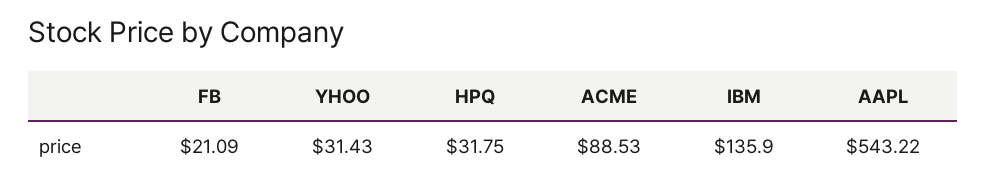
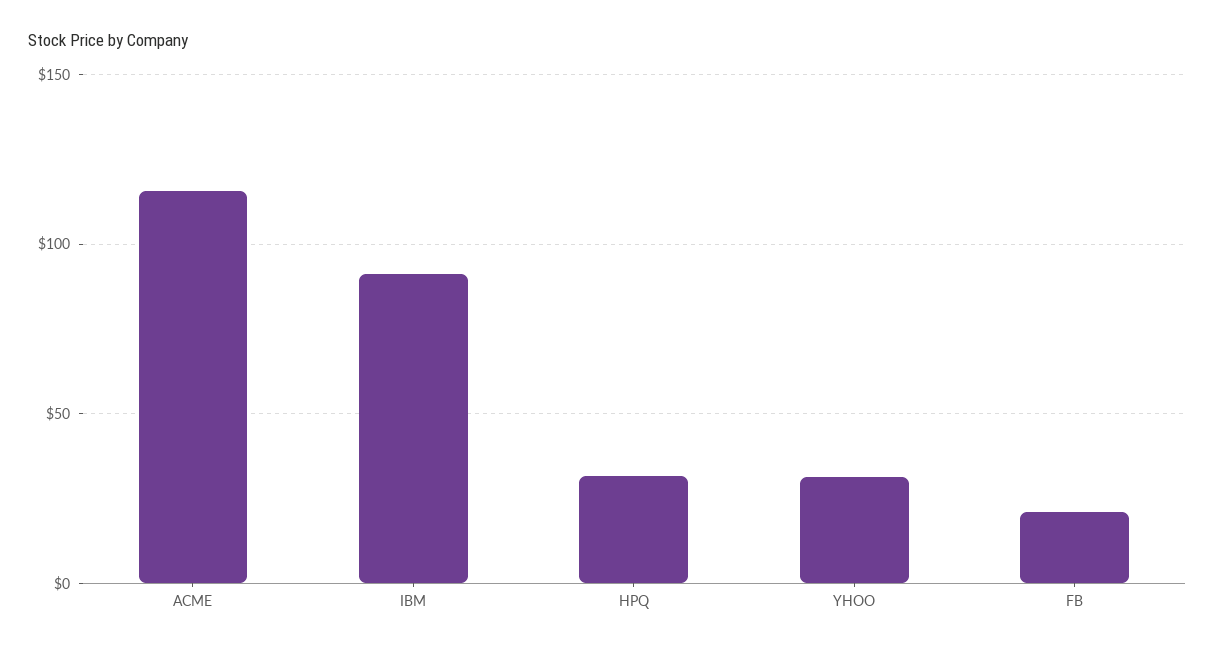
ACME: 88.53 -> 115
IBM: 135.9 -> 90
AAPL: 543.22 -> none

